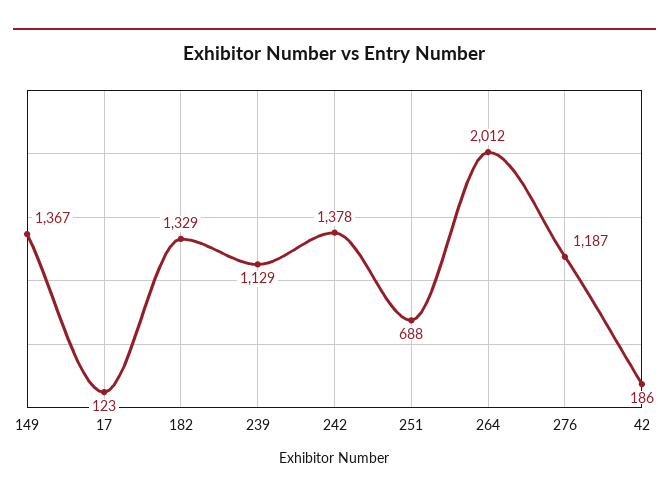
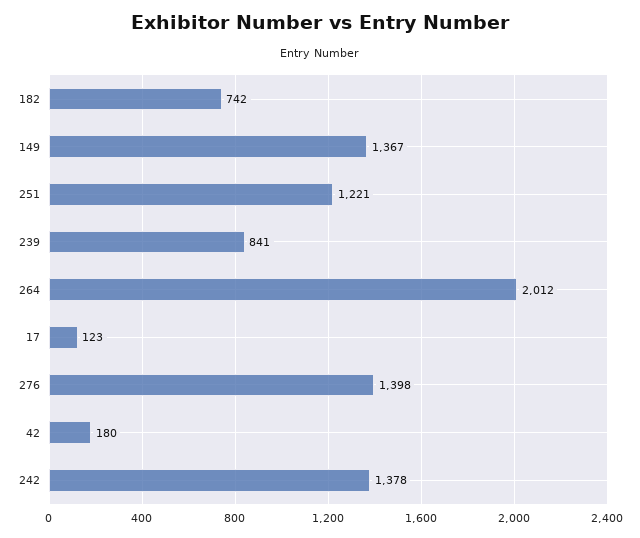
182: 1329 -> 742
239: 1129 -> 841
251: 688 -> 1221
276: 1187 -> 1398
42: 186 -> 180

